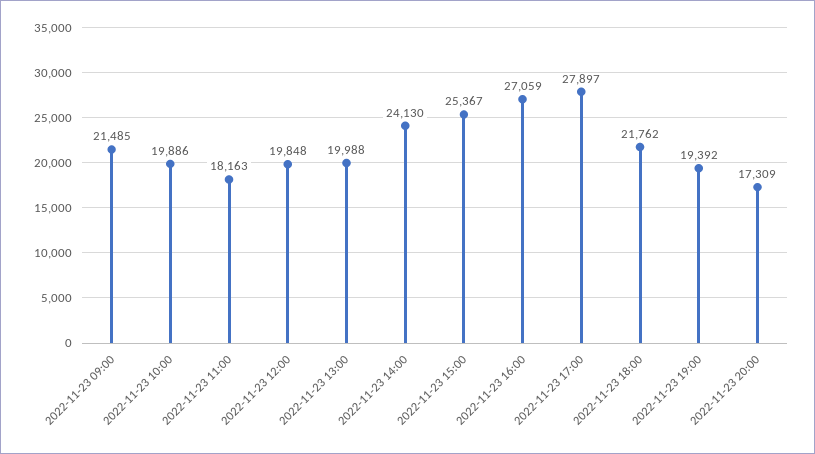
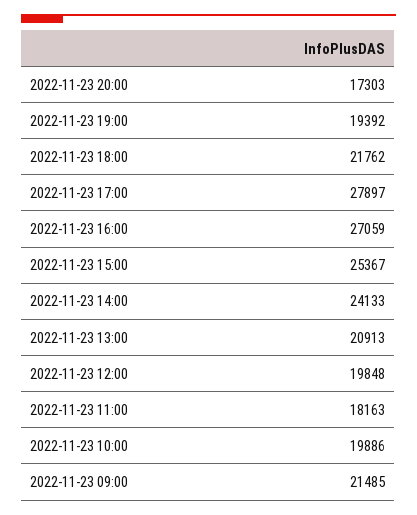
2022-11-23 13:00: 19988 -> 20913
2022-11-23 14:00: 24130 -> 24133
2022-11-23 20:00: 17309 -> 17303

